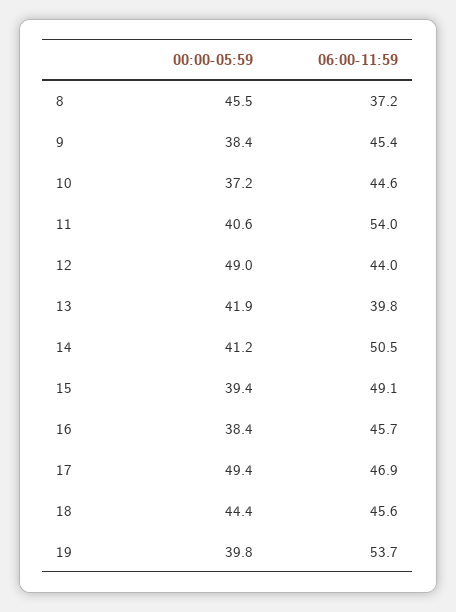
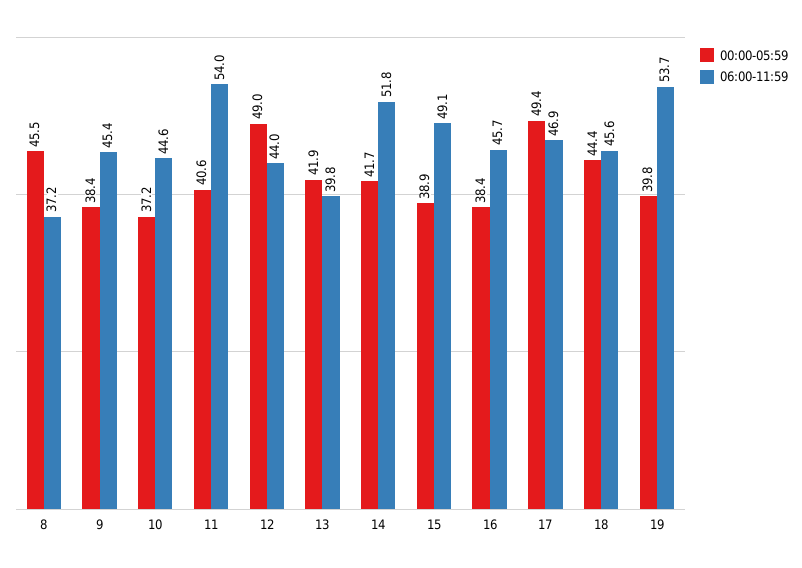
00:00-05:59, 14: 41.2 -> 41.7
06:00-11:59, 14: 50.5 -> 51.8
00:00-05:59, 15: 39.4 -> 38.9

